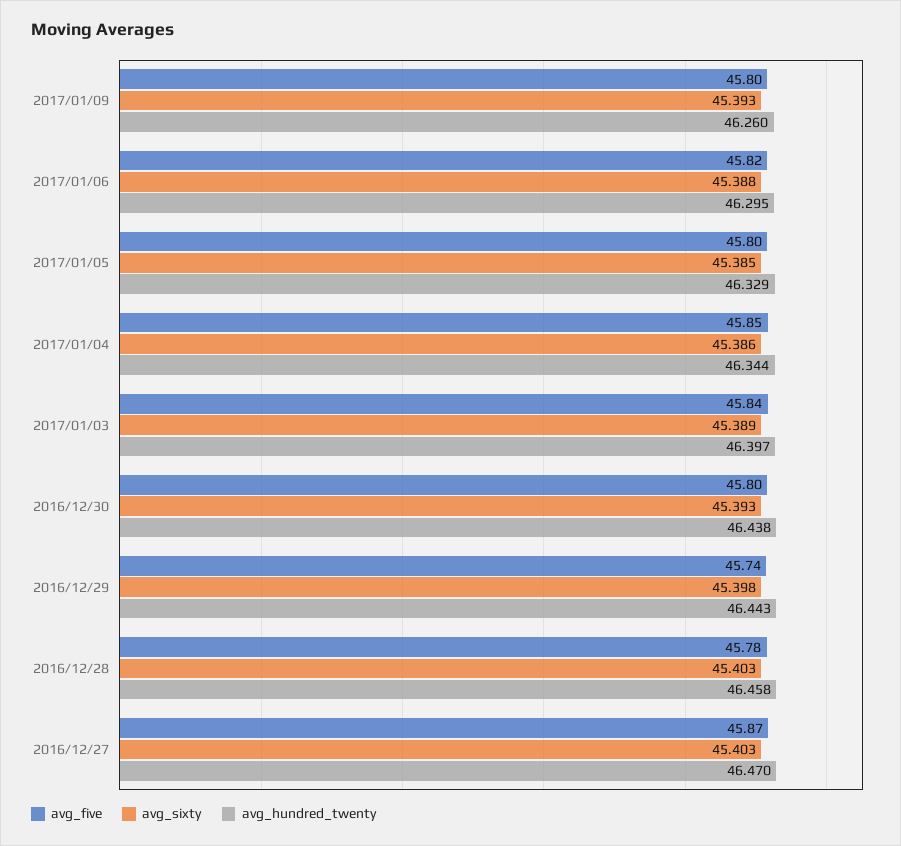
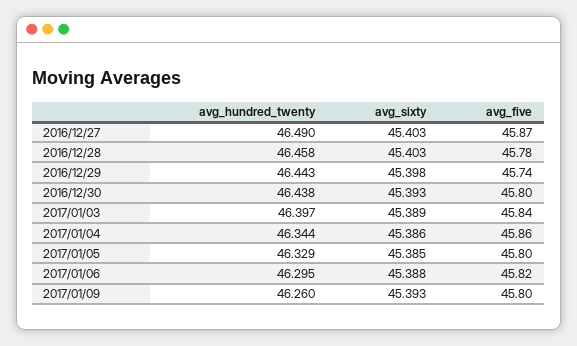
avg_five, 2017/01/04: 45.85 -> 45.86
avg_hundred_twenty, 2016/12/27: 46.47 -> 46.49

